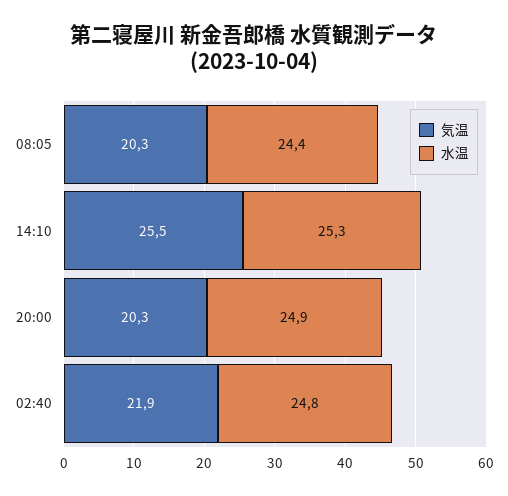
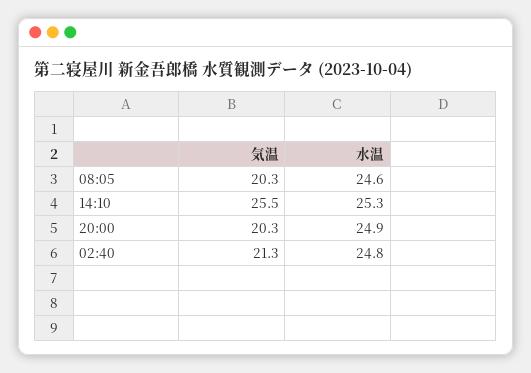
水温, 08:05: 24.4 -> 24.6
気温, 02:40: 21.9 -> 21.3

